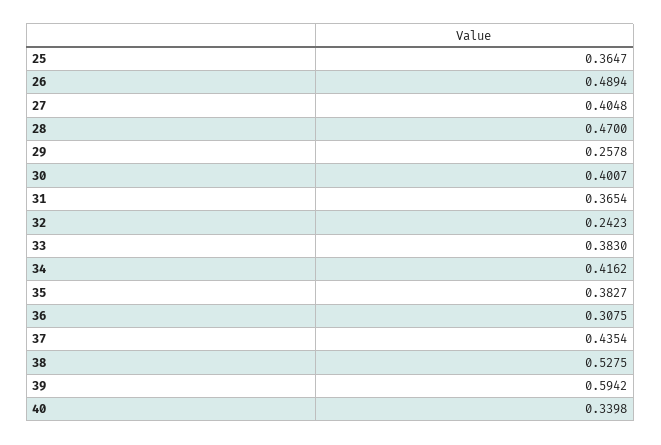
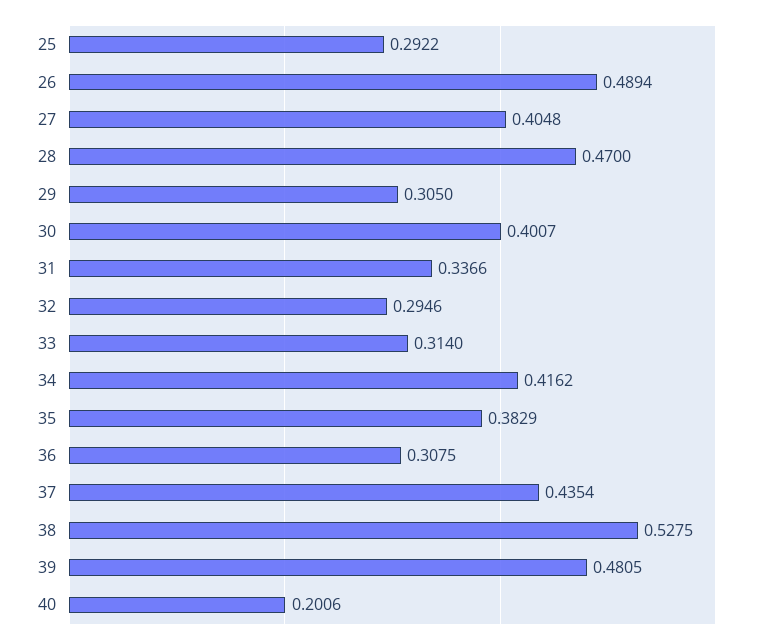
25: 0.3647 -> 0.2922
29: 0.2578 -> 0.305
31: 0.3654 -> 0.3366
32: 0.2423 -> 0.2946
33: 0.383 -> 0.314
35: 0.3827 -> 0.3829
39: 0.5942 -> 0.4805
40: 0.3398 -> 0.2006

